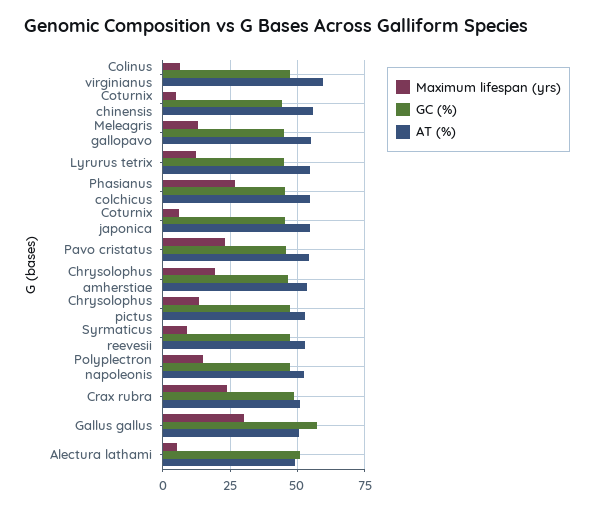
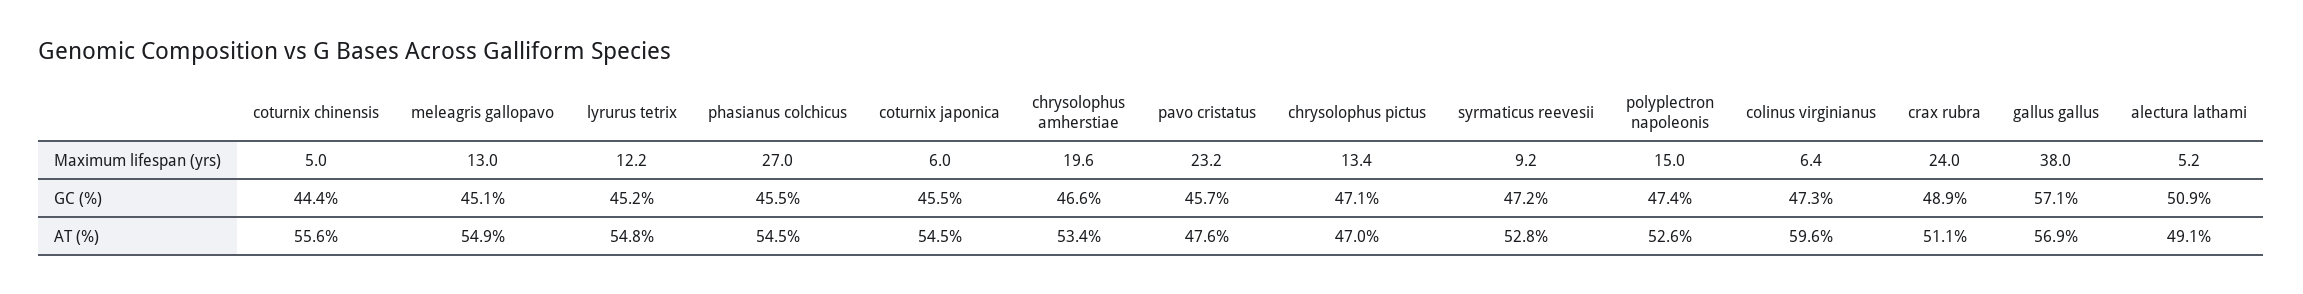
AT (%), Pavo cristatus: 55 -> 47.6
AT (%), Chrysolophus pictus: 52.5 -> 47
Maximum lifespan (yrs), Gallus gallus: 30 -> 38
AT (%), Gallus gallus: 50 -> 56.9

